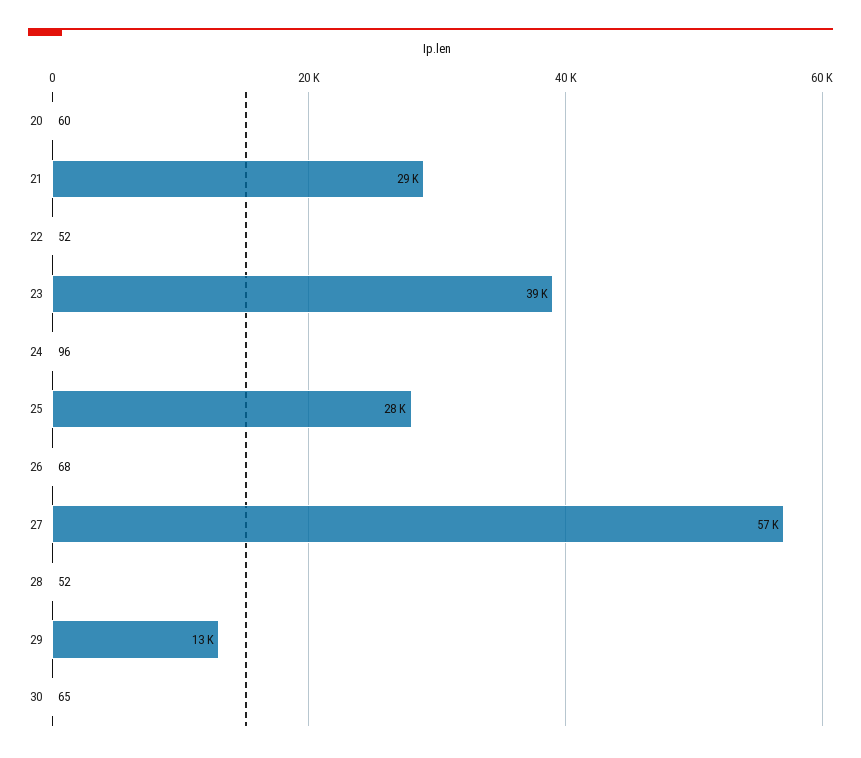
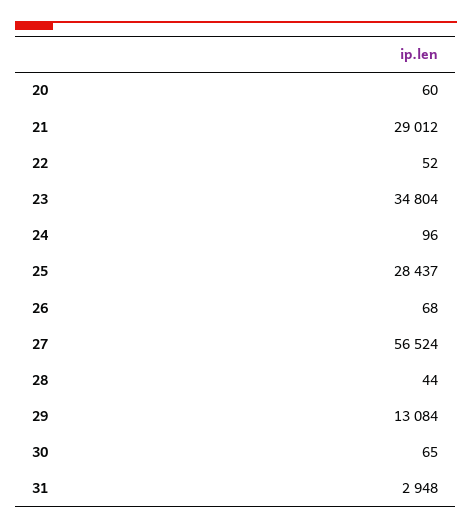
23: 39000 -> 34804
28: 52 -> 44
31: none -> 2948

